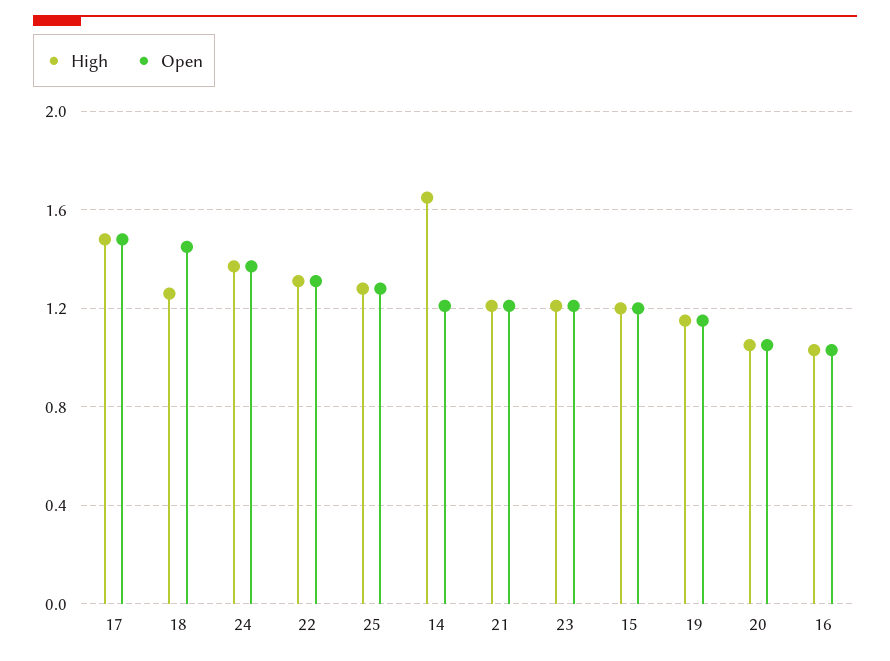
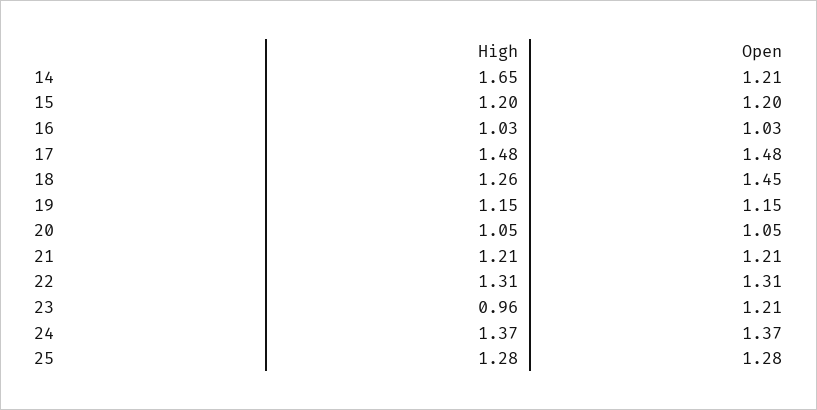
High, 23: 1.2 -> 0.96

